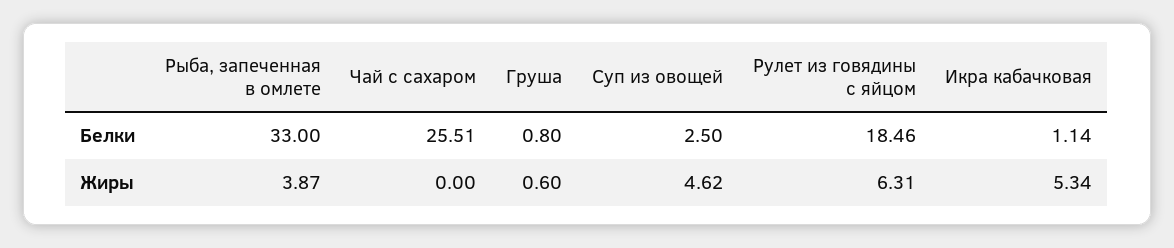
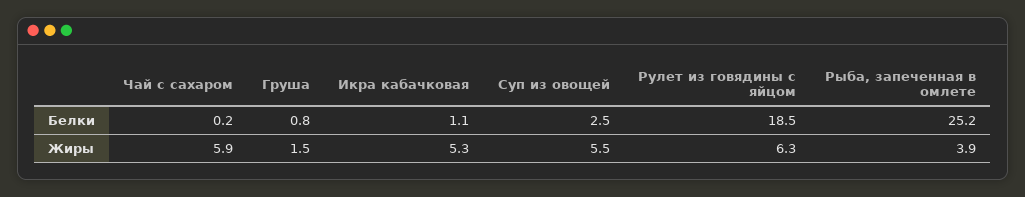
Рыба, запеченная в омлете, Белки: 33 -> 25.2
Чай с сахаром, Белки: 25.51 -> 0.2
Чай с сахаром, Жиры: 0 -> 5.9
Груша, Жиры: 0.6 -> 1.5
Суп из овощей, Жиры: 4.62 -> 5.5

